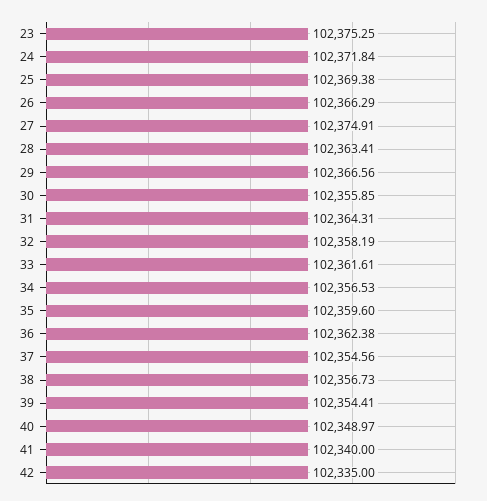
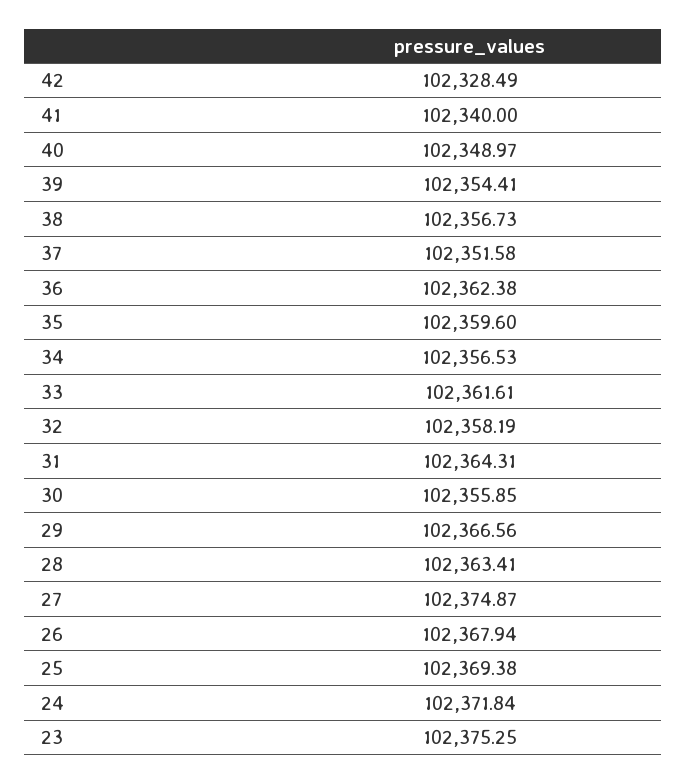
26: 102366.29 -> 102367.94
27: 102374.91 -> 102374.87
37: 102354.56 -> 102351.58
42: 102335 -> 102328.49

